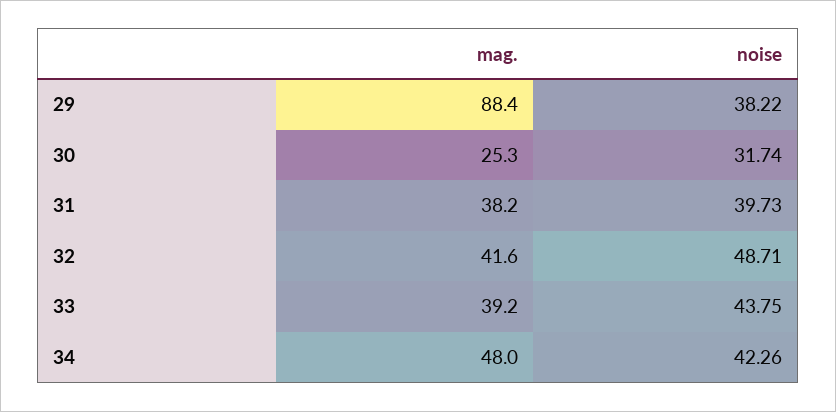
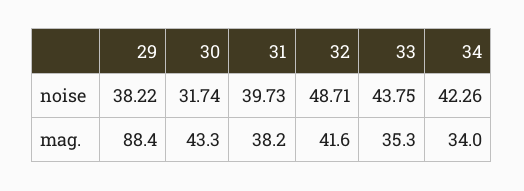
mag., 30: 25.3 -> 43.3
mag., 33: 39.2 -> 35.3
mag., 34: 48 -> 34

